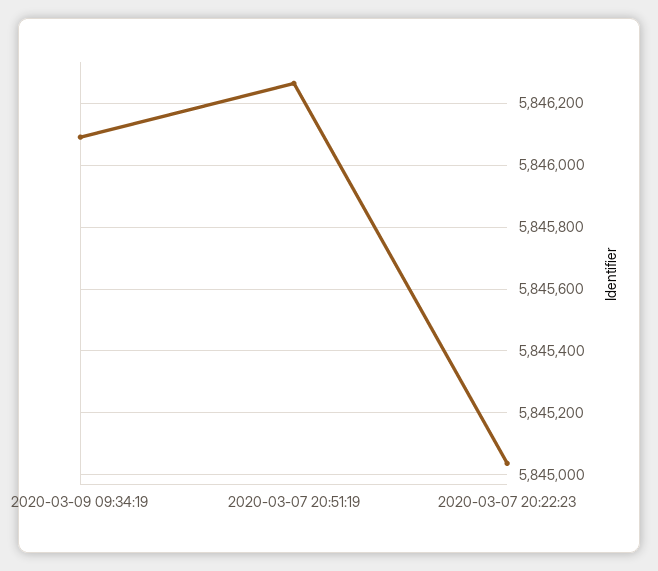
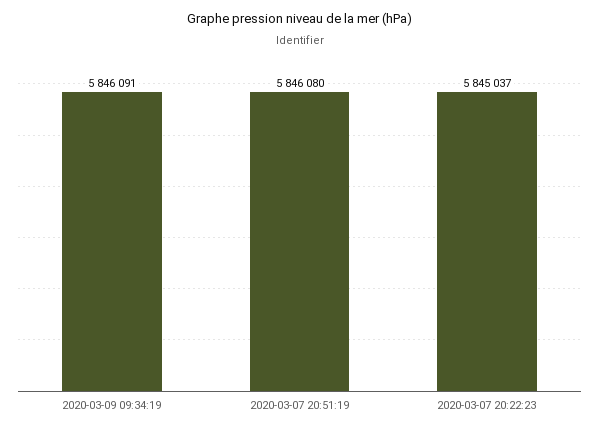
2020-03-07 20:51:19: 5846260 -> 5846080

